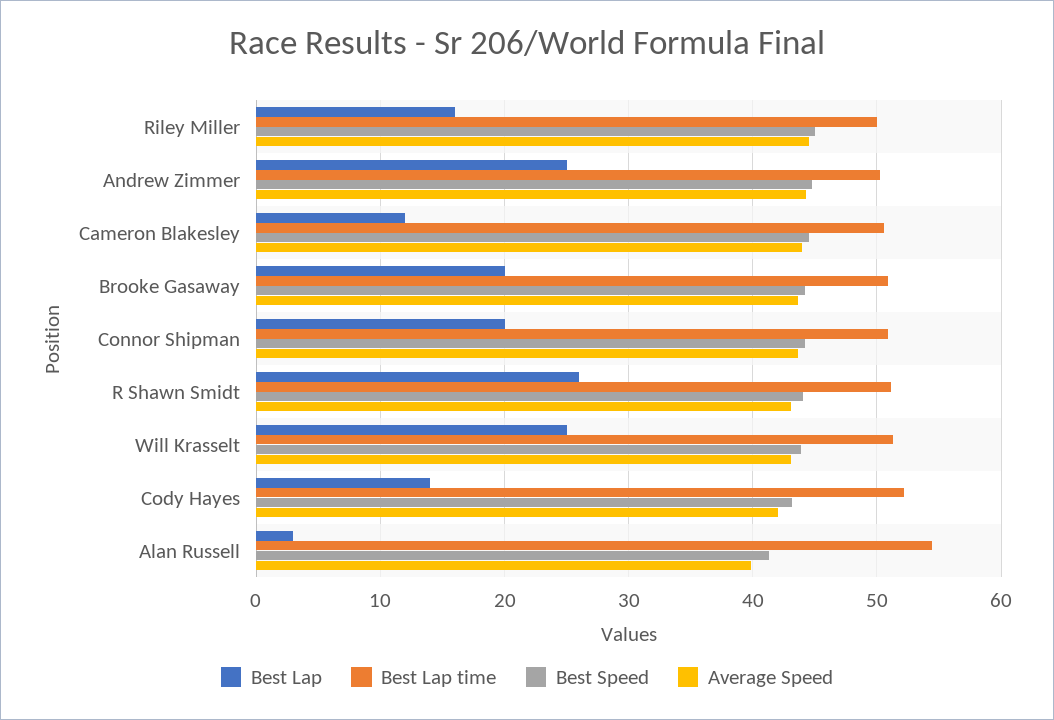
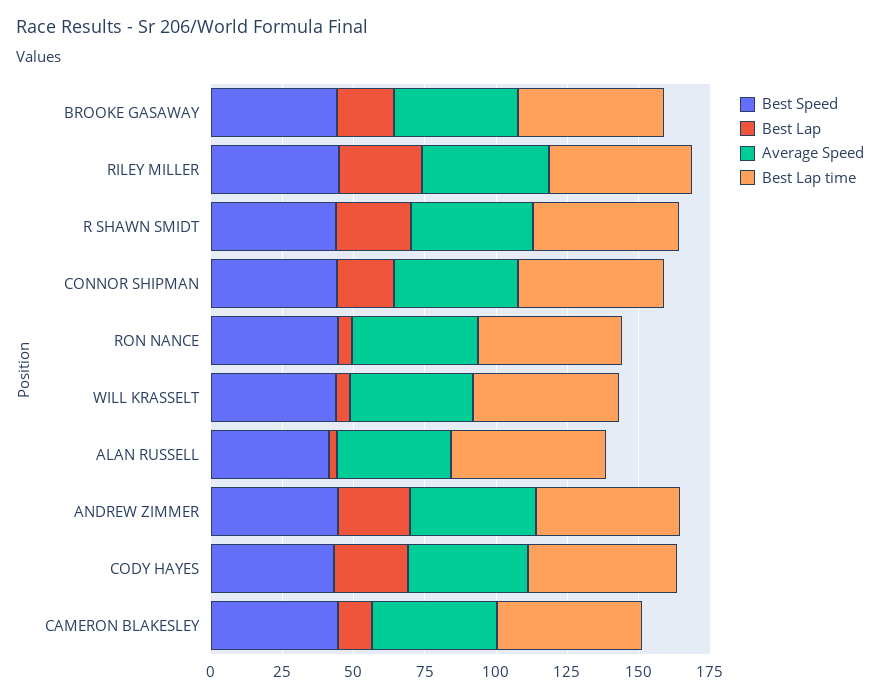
Best Lap, Riley Miller: 16 -> 30
Best Lap, Will Krasselt: 25 -> 5
Best Lap, Cody Hayes: 14 -> 25
Best Speed, RON NANCE: none -> 45
Best Lap, RON NANCE: none -> 5
Average Speed, RON NANCE: none -> 45
Best Lap time, RON NANCE: none -> 50

